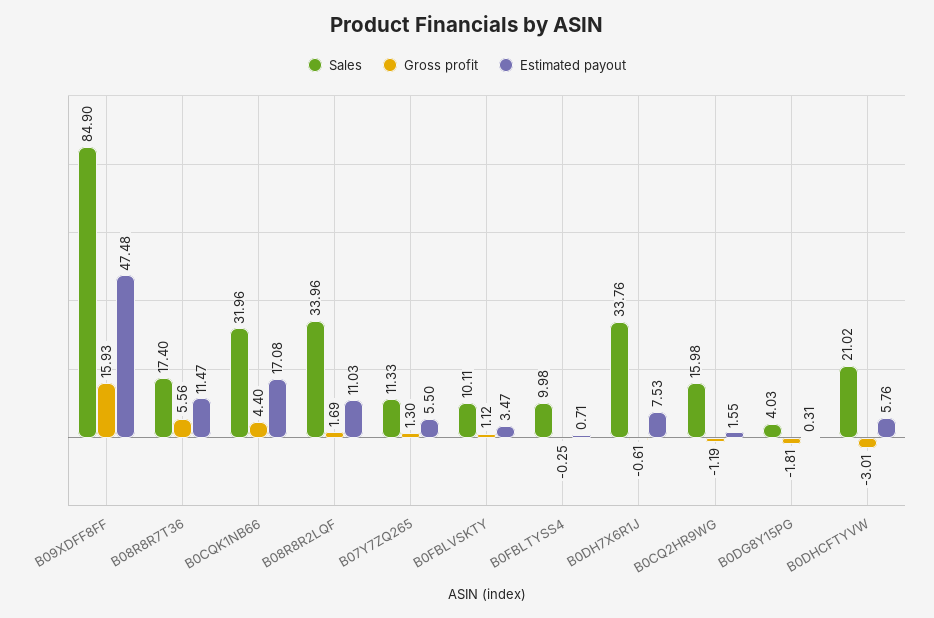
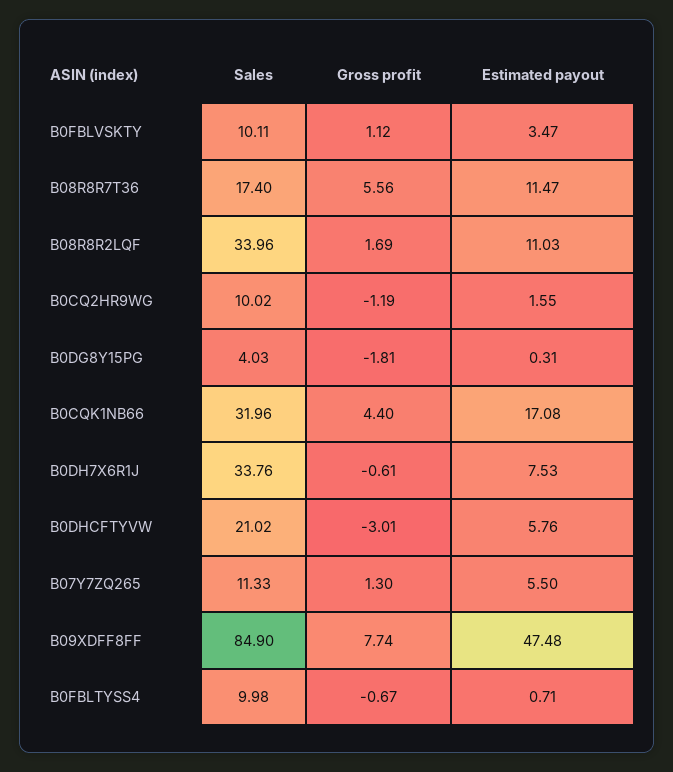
Gross profit, B09XDFF8FF: 15.93 -> 7.74
Gross profit, B0FBLTYSS4: -0.25 -> -0.67
Sales, B0CQ2HR9WG: 15.98 -> 10.02

